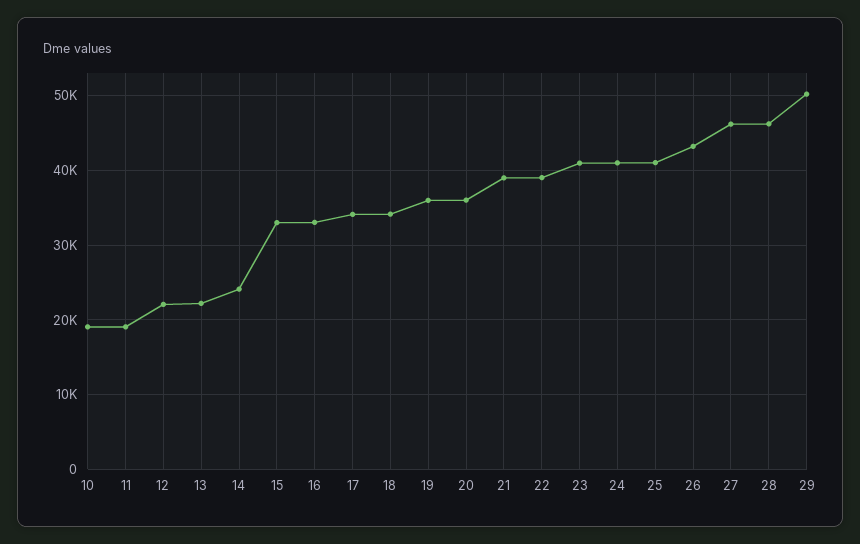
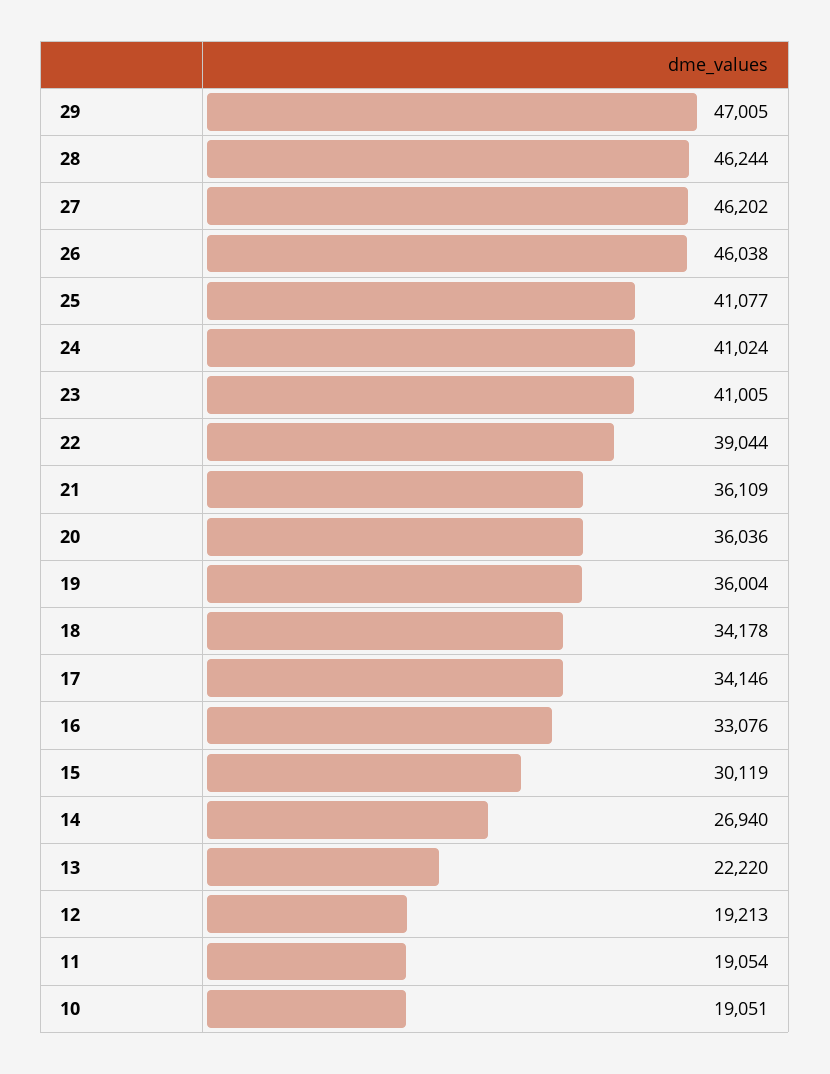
12: 22000 -> 19213
14: 24000 -> 26940
15: 33000 -> 30119
21: 39000 -> 36109
26: 43000 -> 46038
29: 50000 -> 47005

